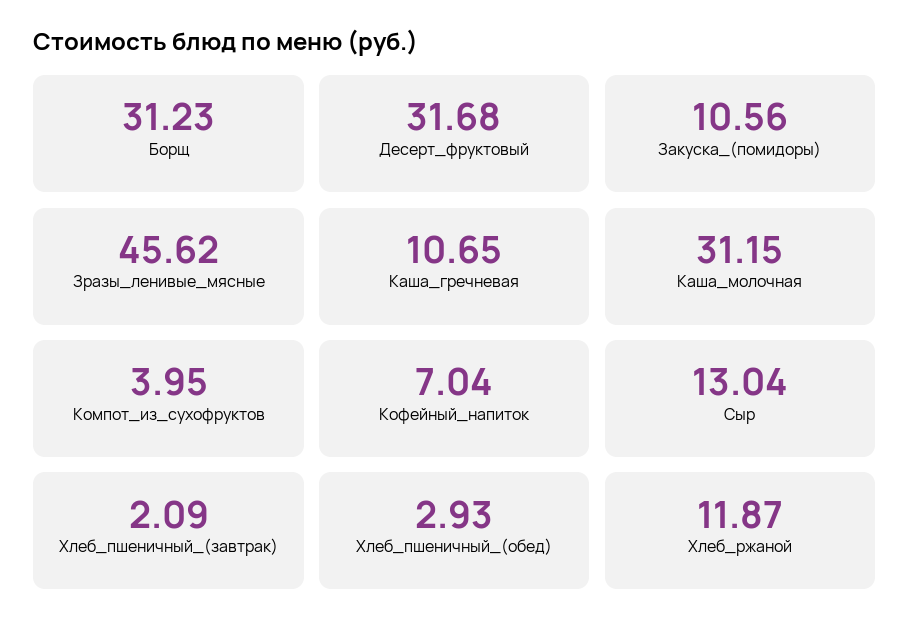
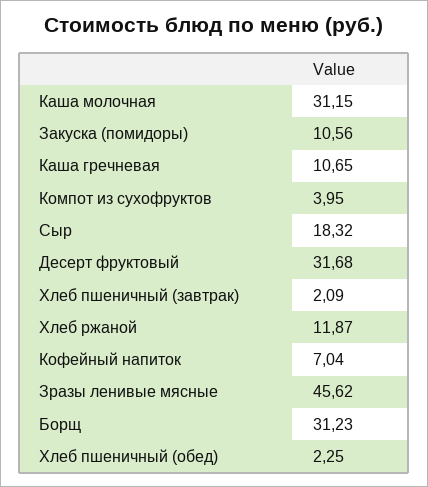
Сыр: 13.04 -> 18.32
Хлеб_пшеничный_(обед): 2.93 -> 2.25

